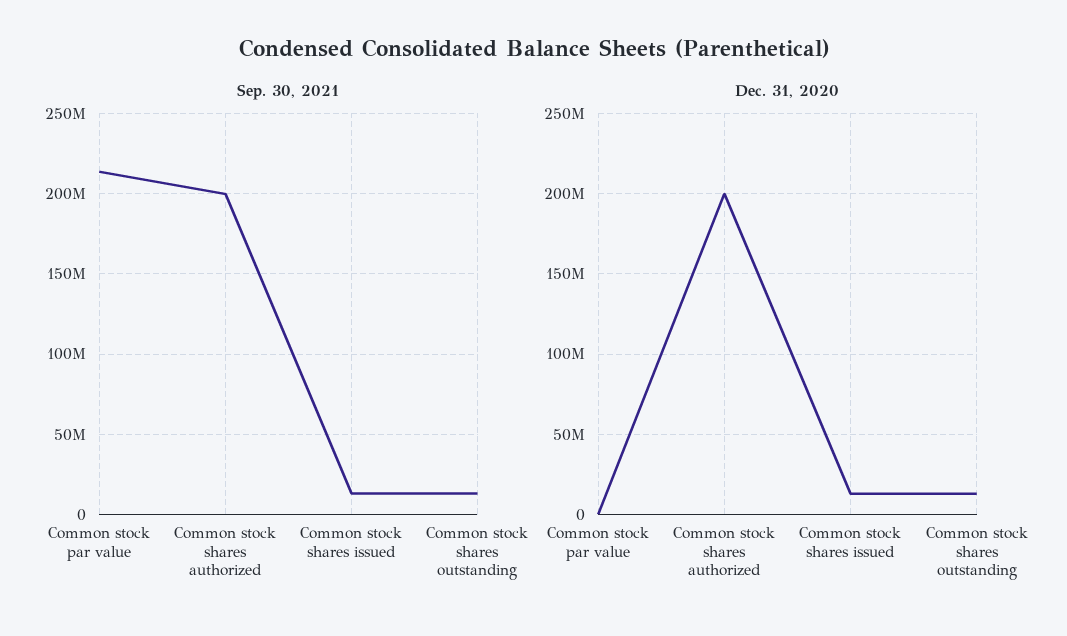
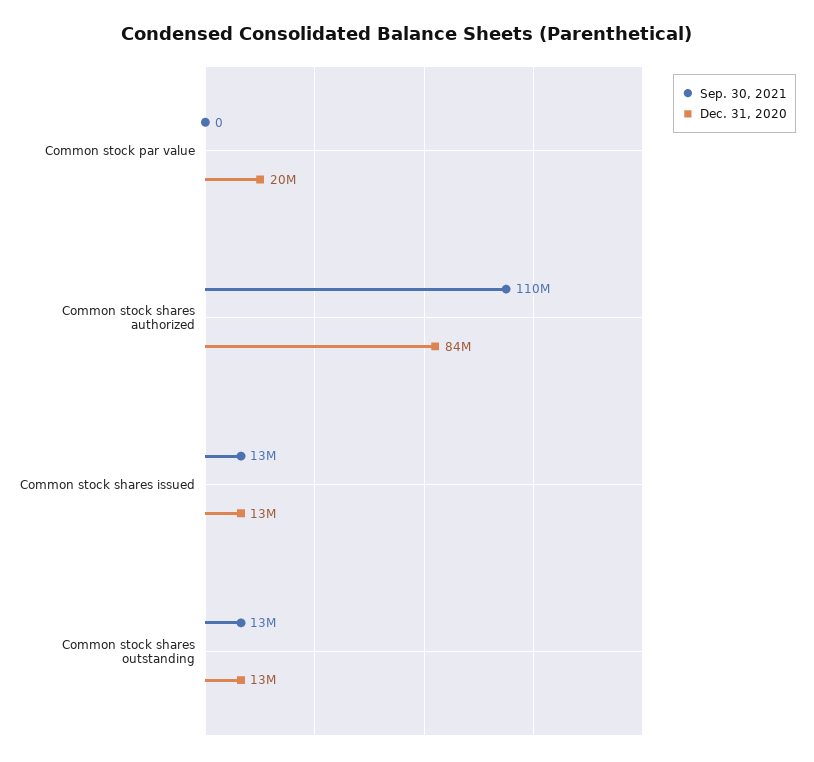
Sep. 30, 2021, Common stock par value: 215000000 -> 0
Sep. 30, 2021, Common stock shares authorized: 200000000 -> 110000000
Dec. 31, 2020, Common stock par value: 0 -> 20000000
Dec. 31, 2020, Common stock shares authorized: 200000000 -> 84000000

